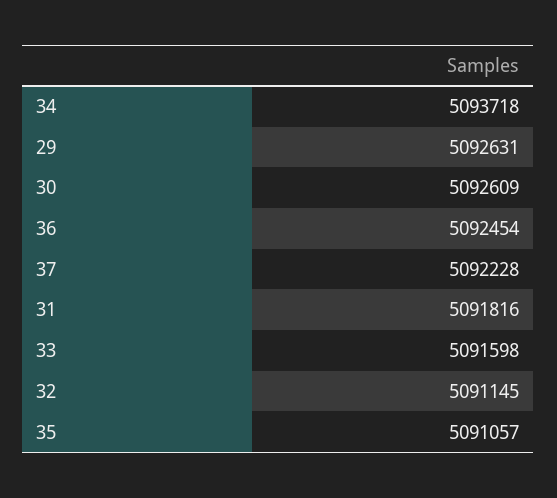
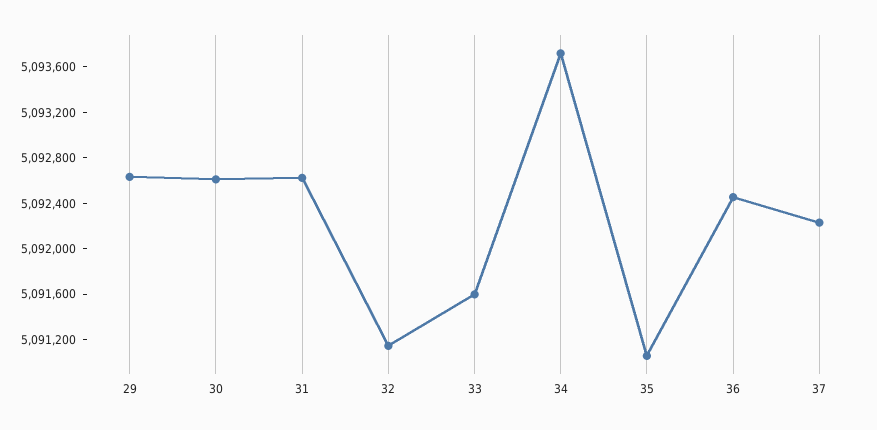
31: 5091816 -> 5092600

